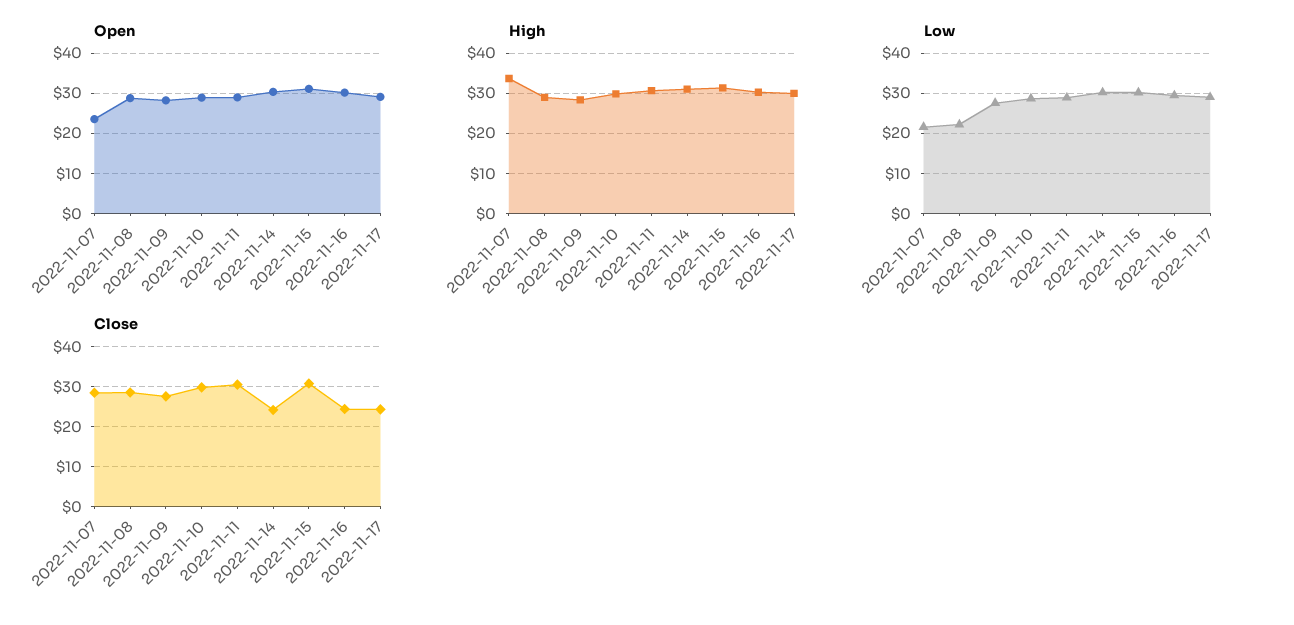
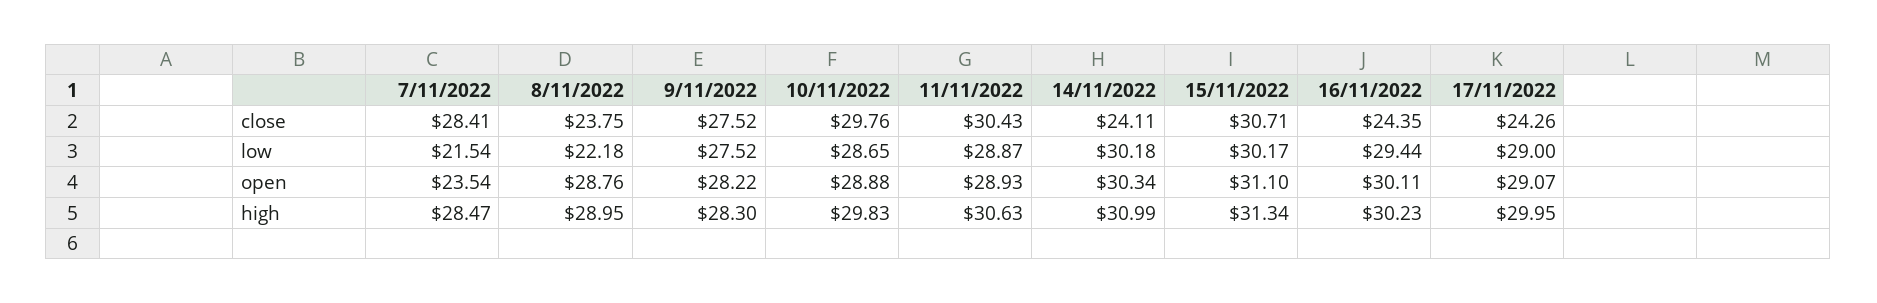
High, 2022-11-07: 34 -> 28.47
Close, 2022-11-08: 28 -> 23.75

